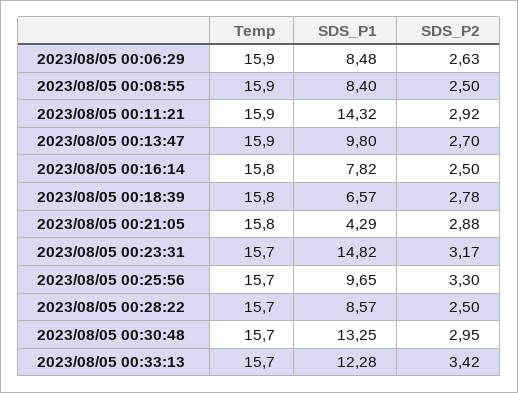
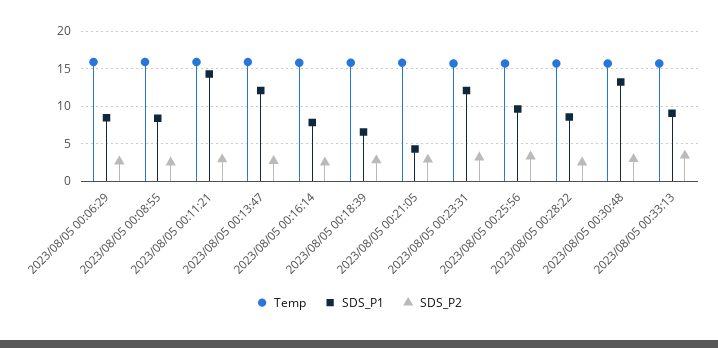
SDS_P1, 2023/08/05 00:13:47: 9.8 -> 12
SDS_P1, 2023/08/05 00:23:31: 14.82 -> 12
SDS_P1, 2023/08/05 00:33:13: 12.28 -> 9

